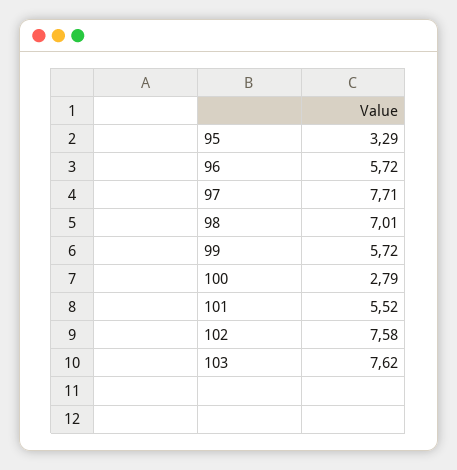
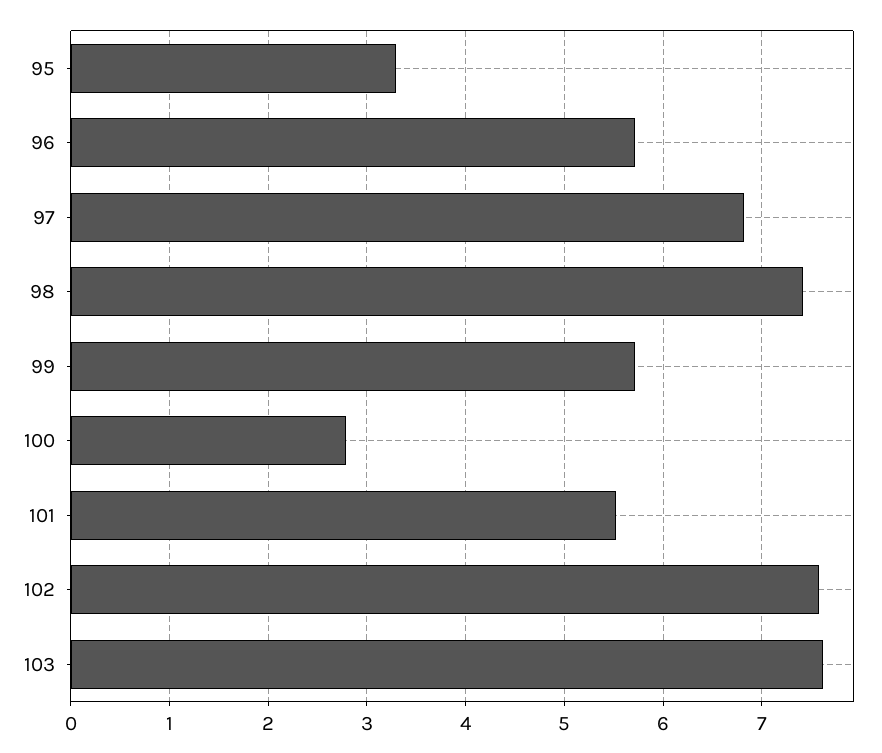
97: 7.71 -> 6.8
98: 7.01 -> 7.4

